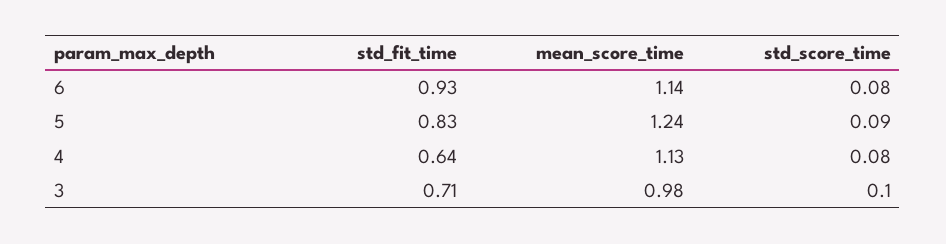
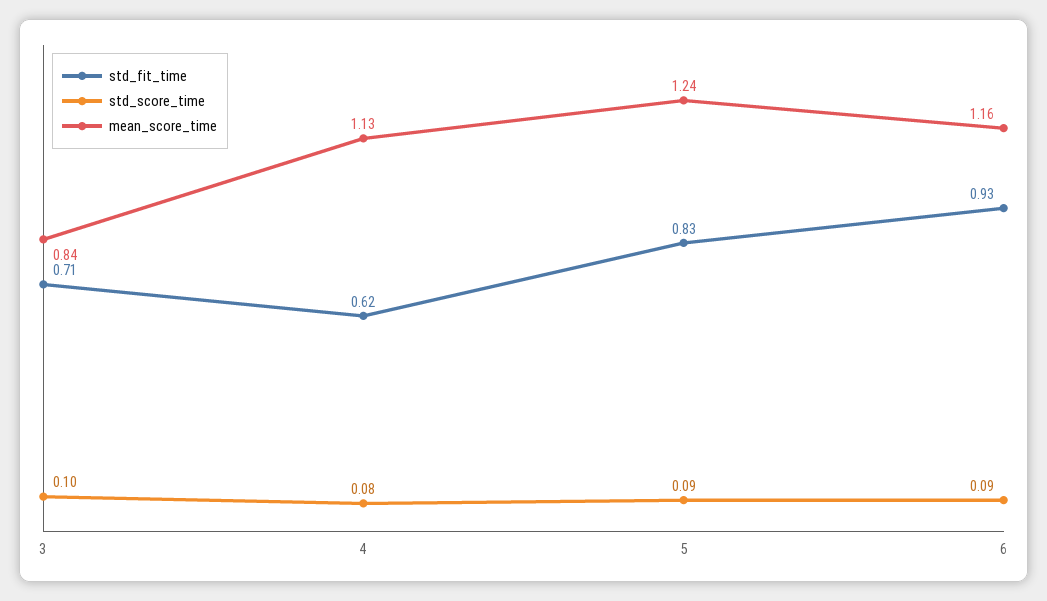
mean_score_time, 6: 1.14 -> 1.16
std_score_time, 6: 0.08 -> 0.09
std_fit_time, 4: 0.64 -> 0.62
mean_score_time, 3: 0.98 -> 0.84

